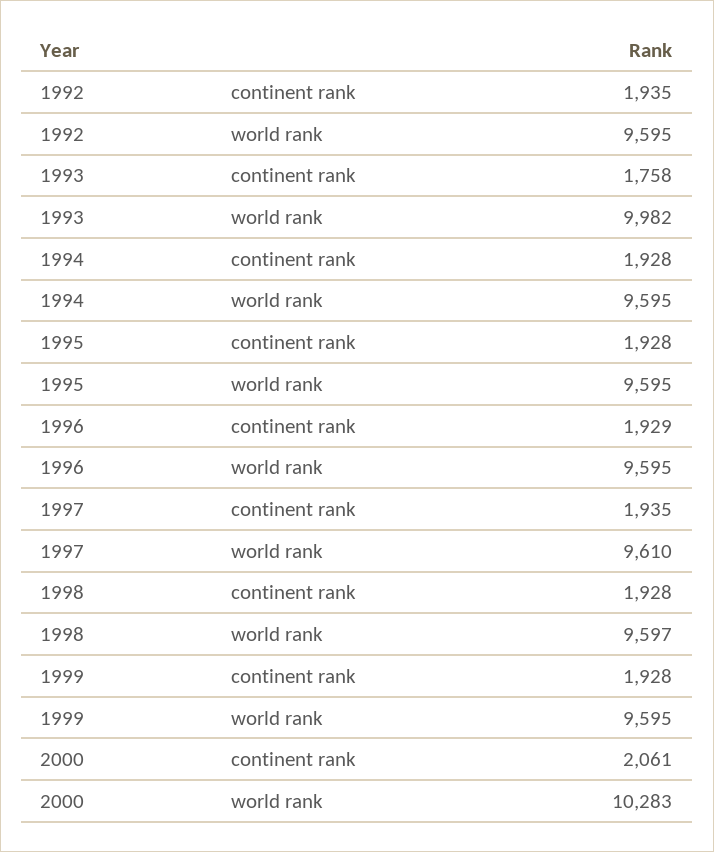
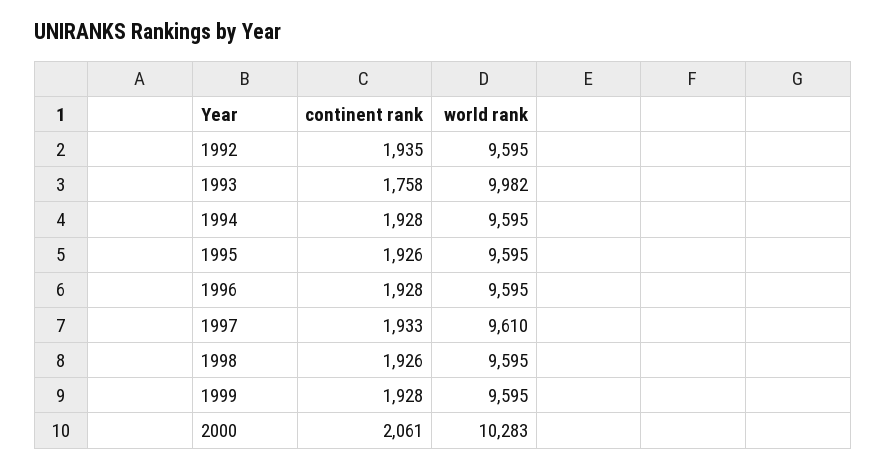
1995, continent rank: 1928 -> 1926
1996, continent rank: 1929 -> 1928
1997, continent rank: 1935 -> 1933
1998, continent rank: 1928 -> 1926
1998, world rank: 9597 -> 9595

